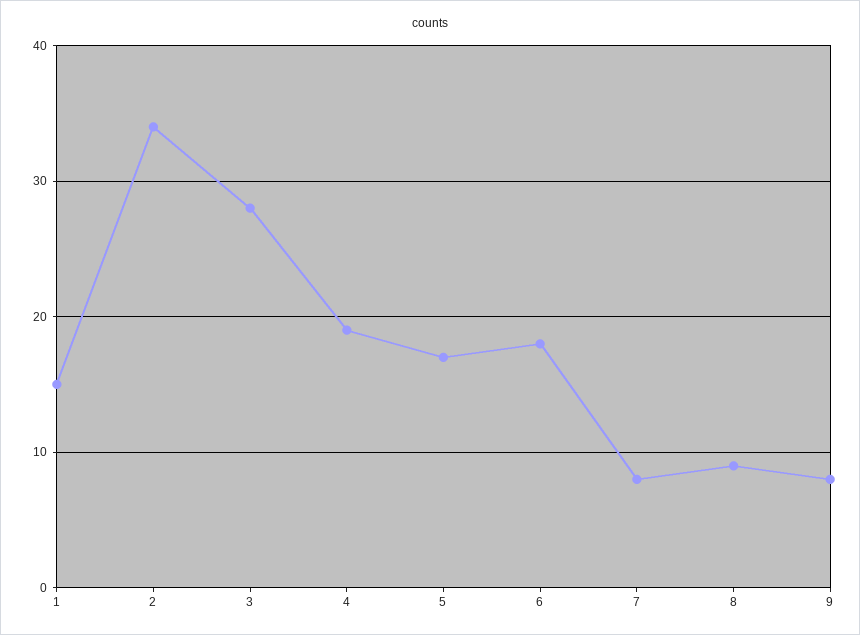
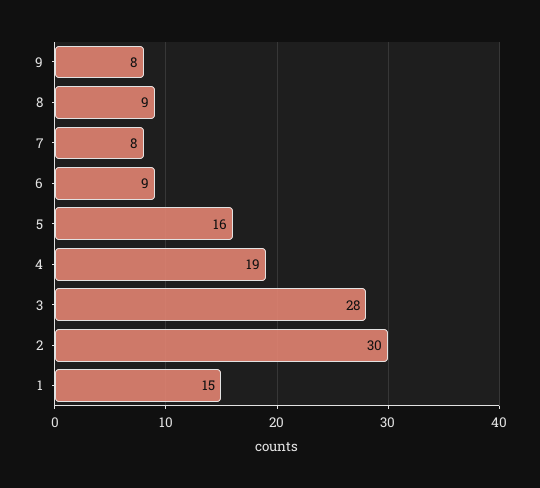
2: 34 -> 30
5: 17 -> 16
6: 18 -> 9

